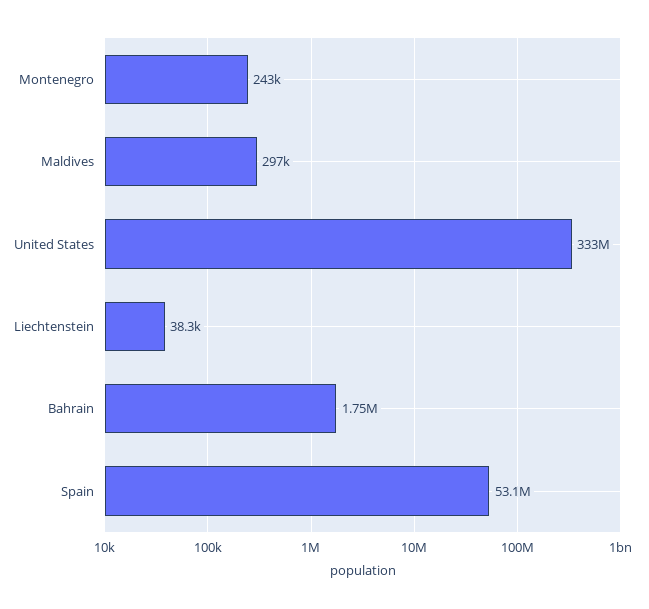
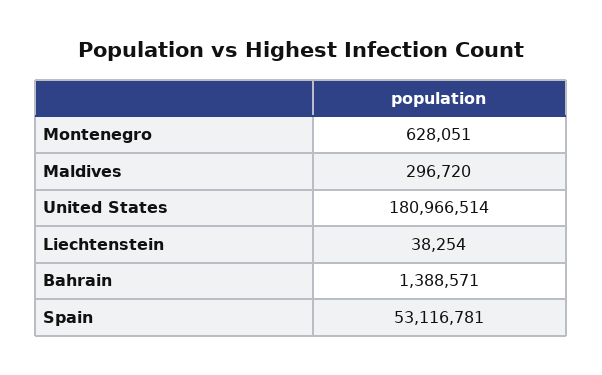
Montenegro: 243000 -> 628051
United States: 333000000 -> 180966514
Bahrain: 1750000 -> 1388571

